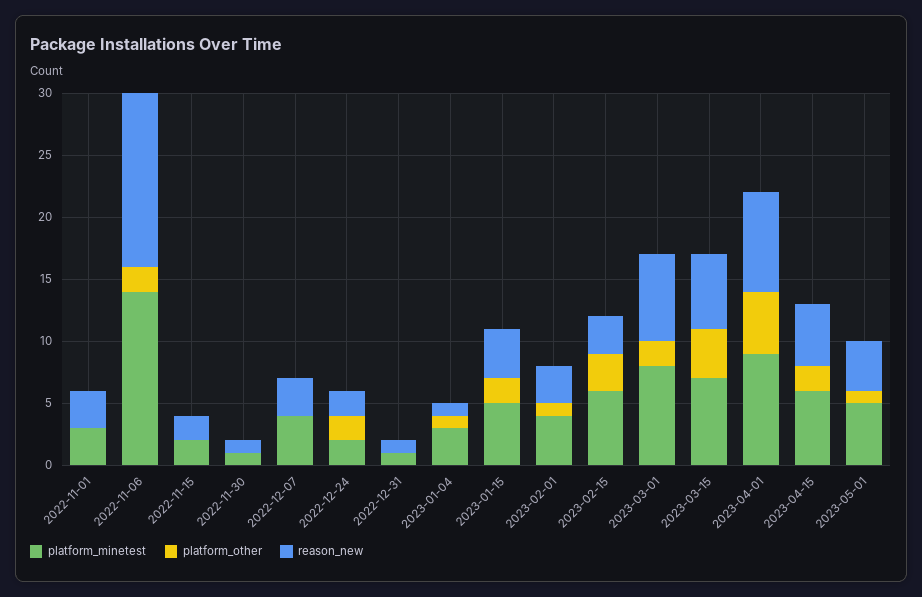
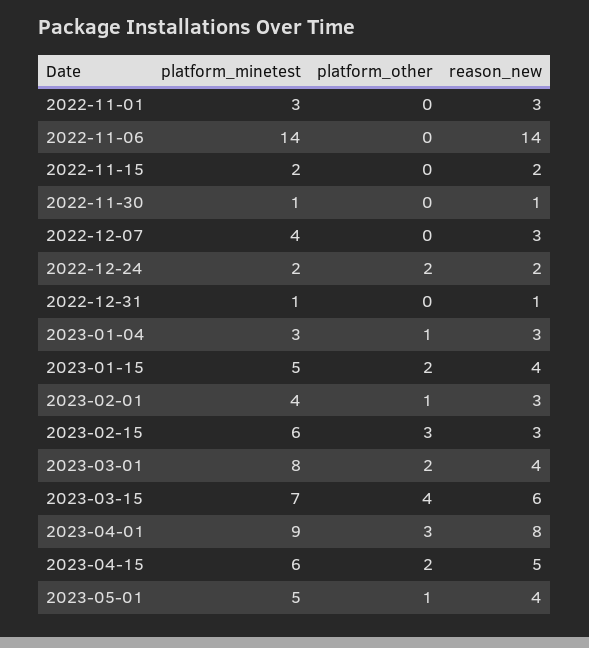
platform_other, 2022-11-06: 2 -> 0
reason_new, 2023-01-04: 1 -> 3
reason_new, 2023-03-01: 7 -> 4
platform_other, 2023-04-01: 5 -> 3

